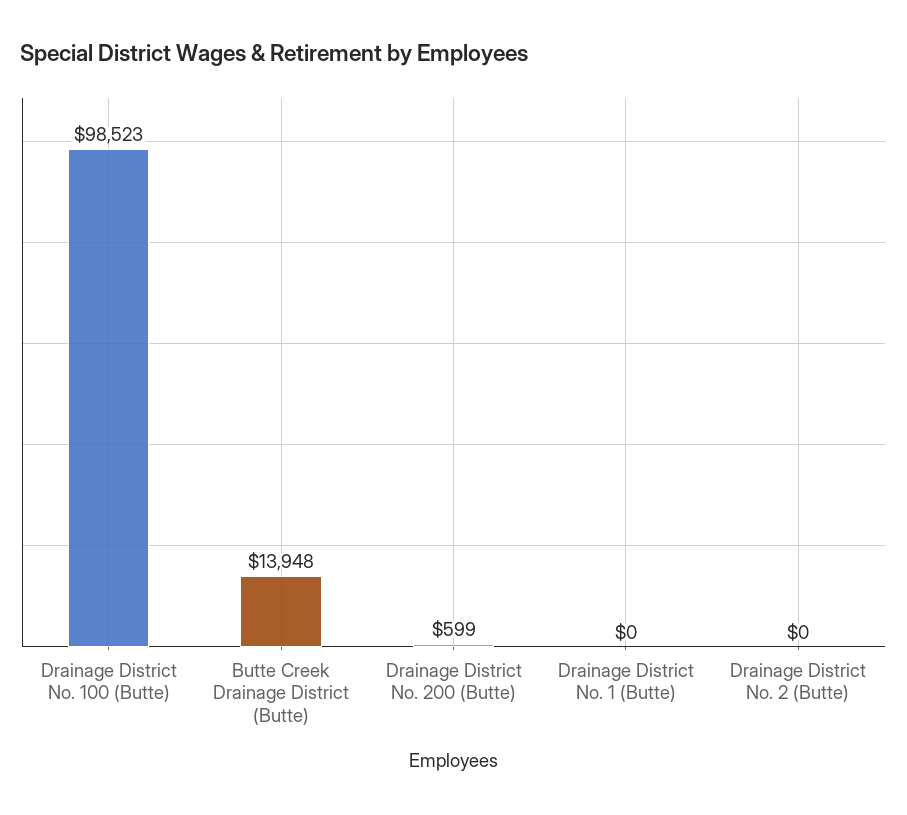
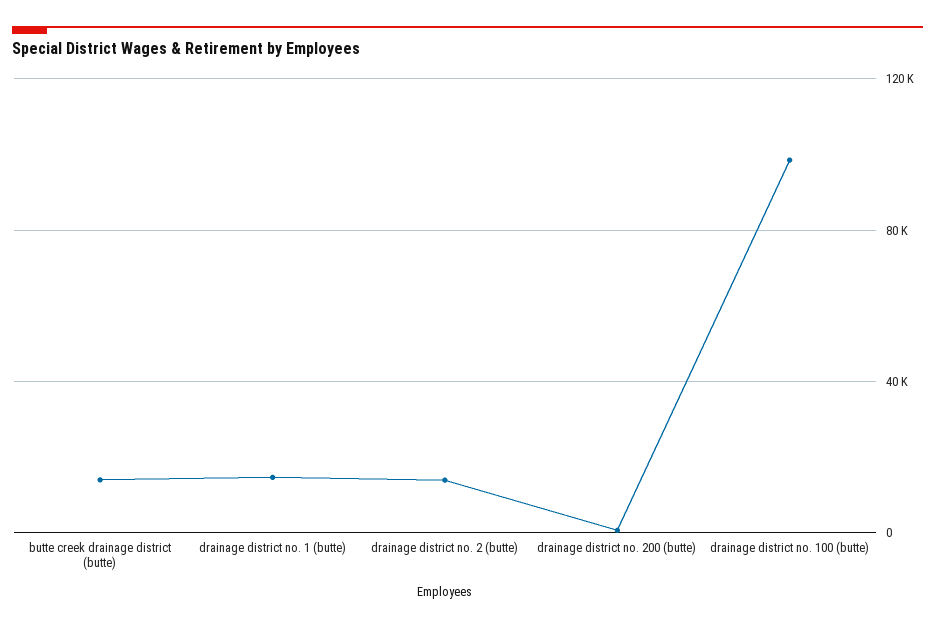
Drainage District No. 1 (Butte): 0 -> 15000
Drainage District No. 2 (Butte): 0 -> 15000

